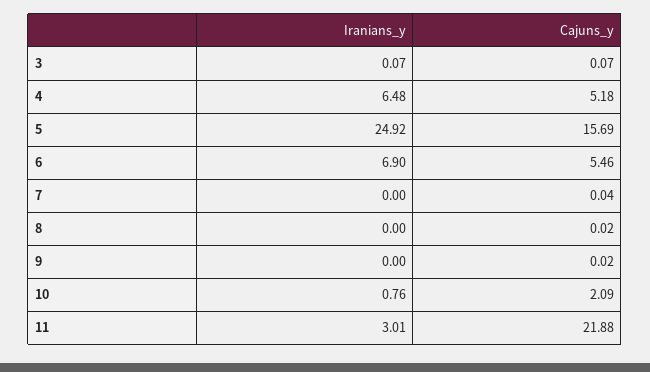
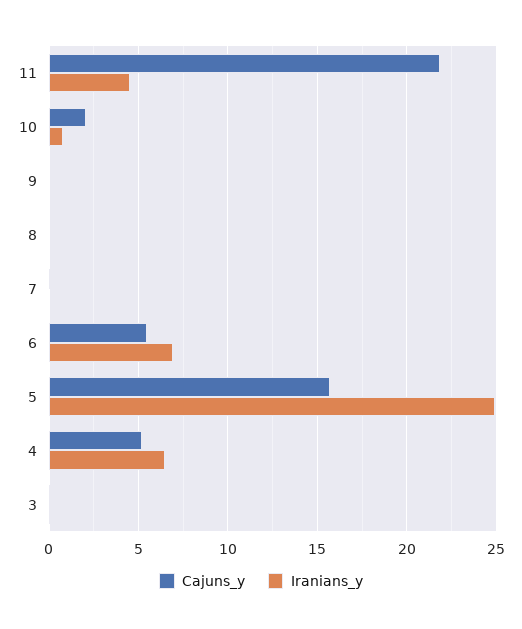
Iranians_y, 11: 3.01 -> 4.5

